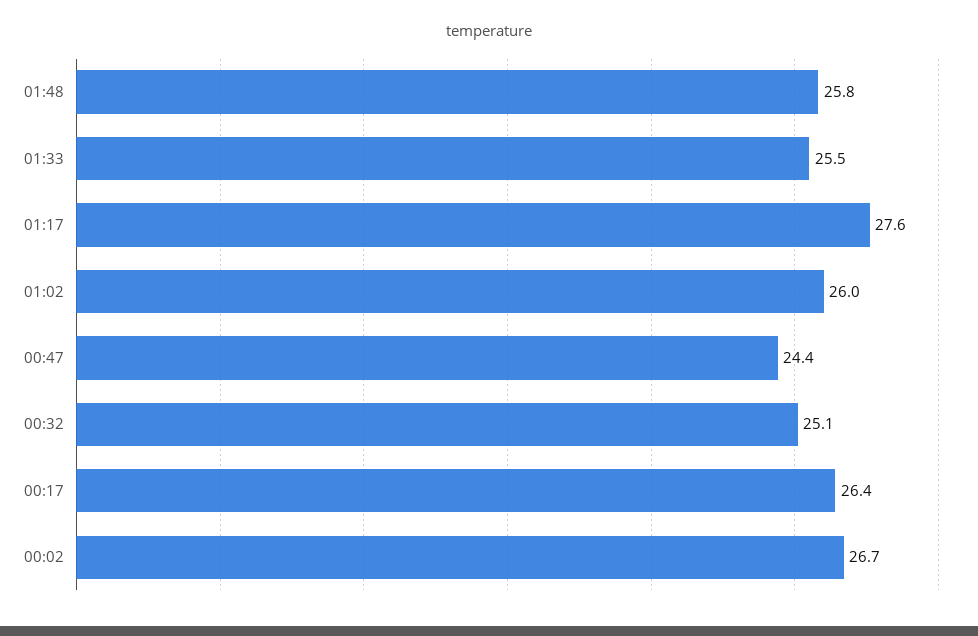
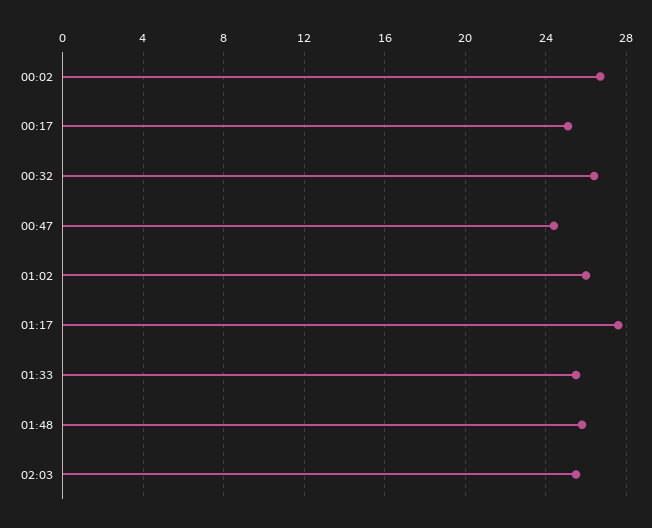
00:32: 25.1 -> 26.5
00:17: 26.4 -> 25
02:03: none -> 25.5

